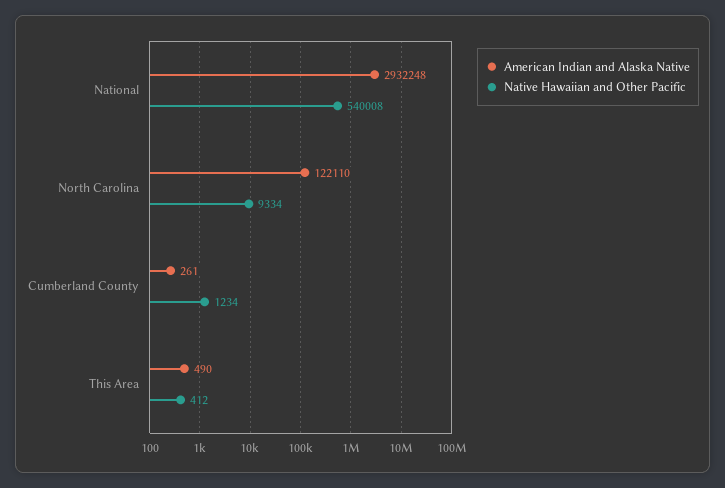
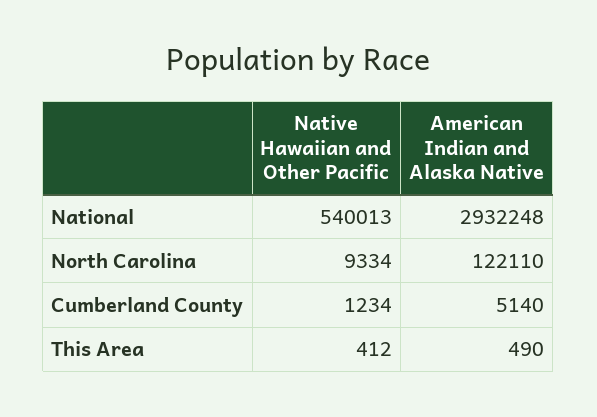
Native Hawaiian and Other Pacific, National: 540008 -> 540013
American Indian and Alaska Native, Cumberland County: 261 -> 5140

